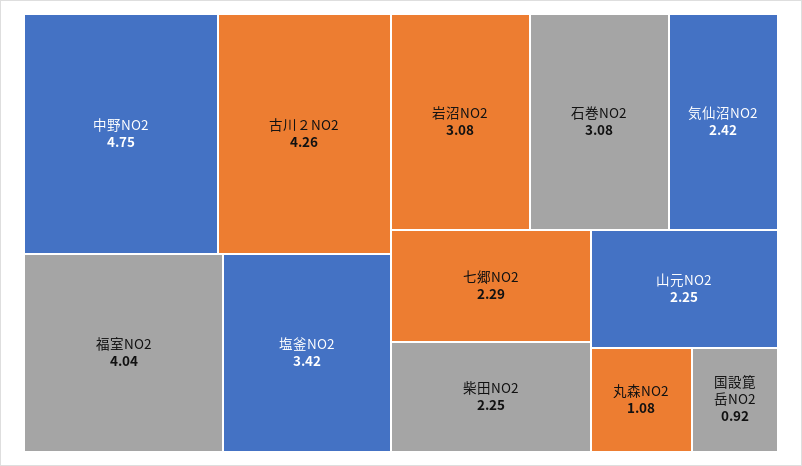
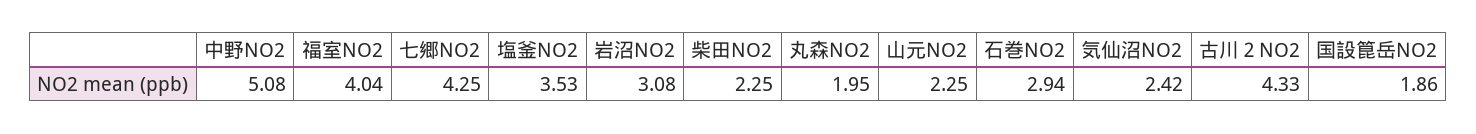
中野NO2: 4.75 -> 5.08
古川２NO2: 4.26 -> 4.33
塩釜NO2: 3.42 -> 3.53
石巻NO2: 3.08 -> 2.94
七郷NO2: 2.29 -> 4.25
丸森NO2: 1.08 -> 1.95
国設箟岳NO2: 0.92 -> 1.86

